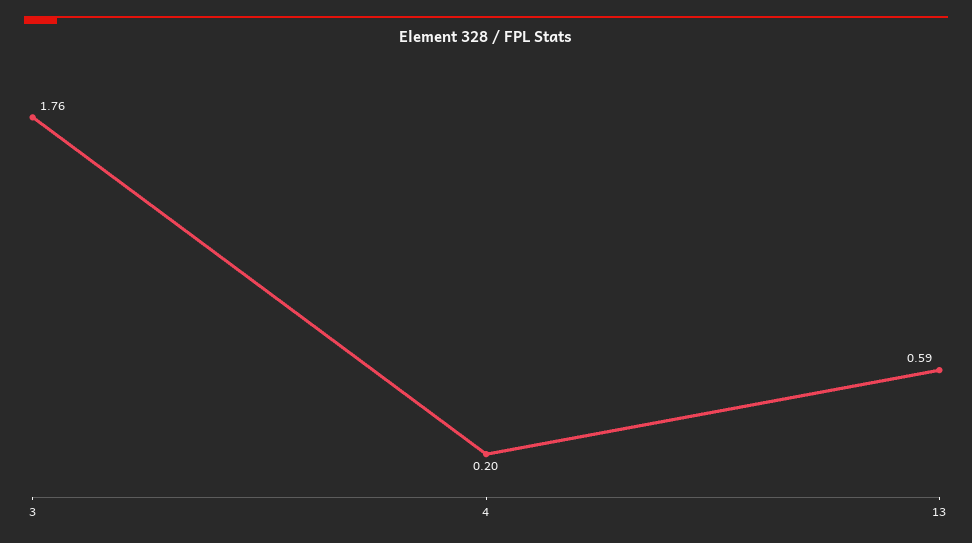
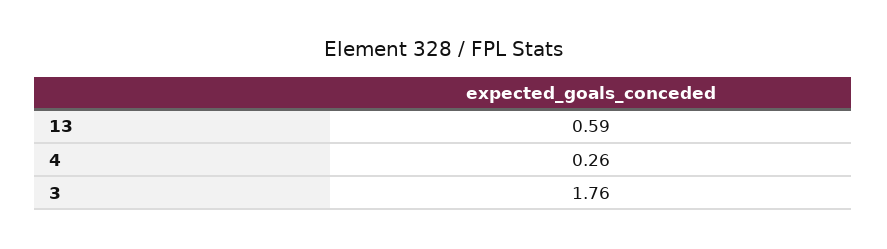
4: 0.2 -> 0.26

